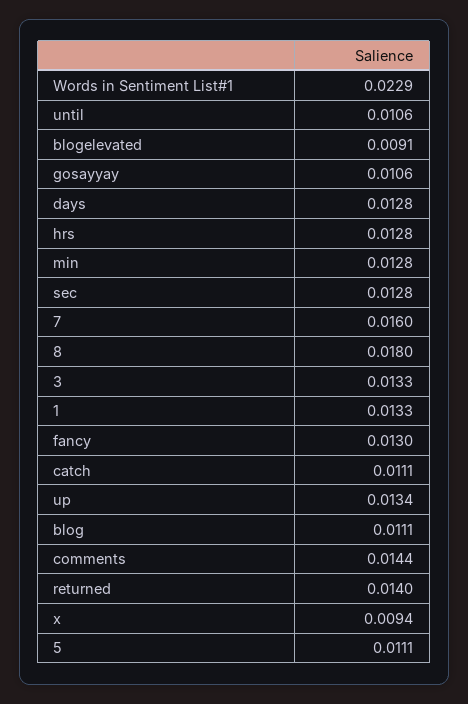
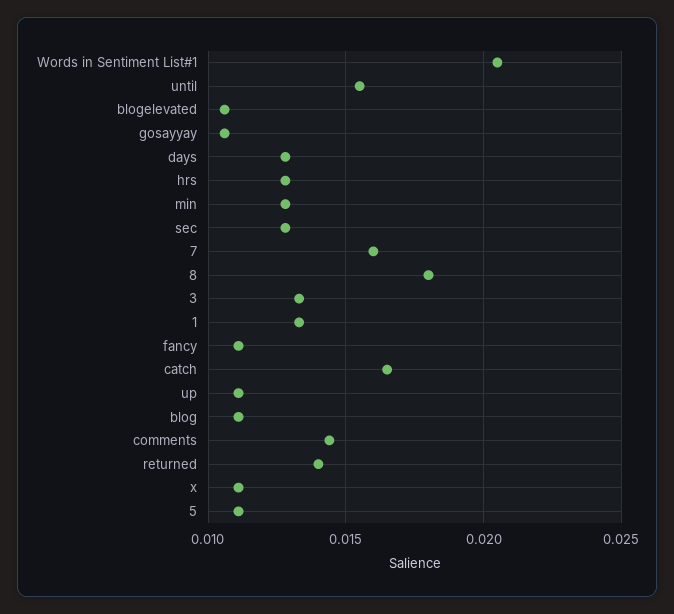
Words in Sentiment List#1: 0.0229 -> 0.0205
until: 0.0106 -> 0.0155
blogelevated: 0.0091 -> 0.0105
fancy: 0.013 -> 0.011
catch: 0.0111 -> 0.0165
up: 0.0134 -> 0.011
x: 0.0094 -> 0.011

